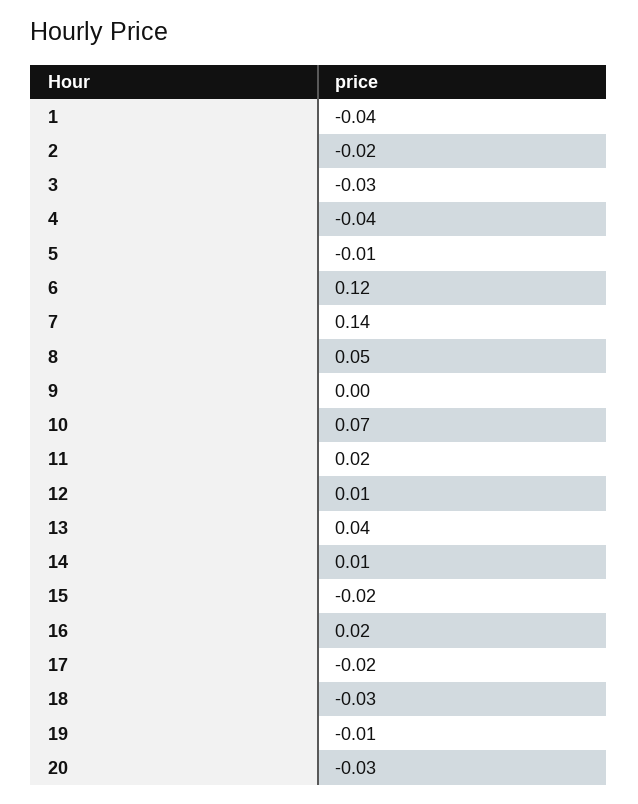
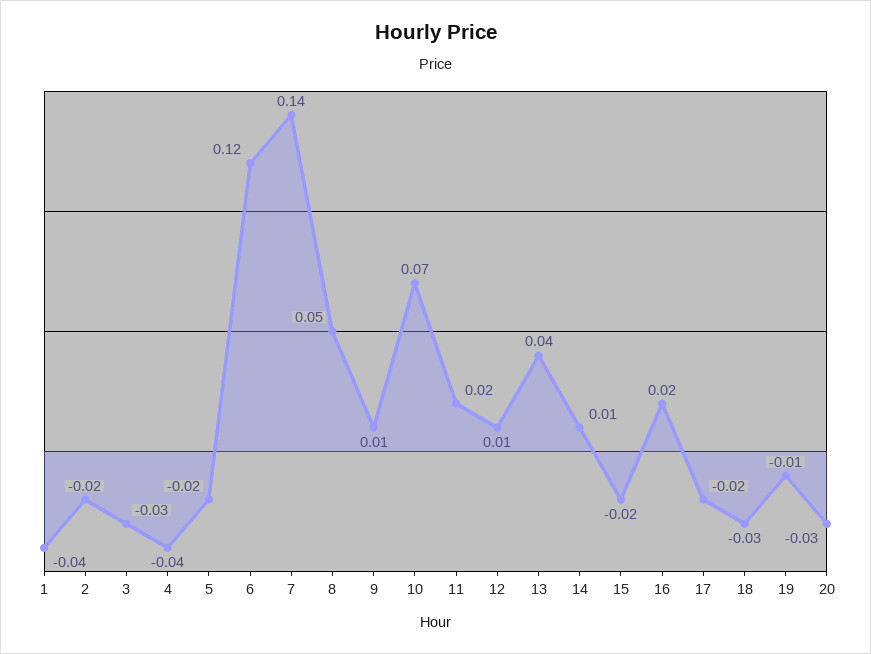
5: -0.01 -> -0.02
9: 0 -> 0.01

